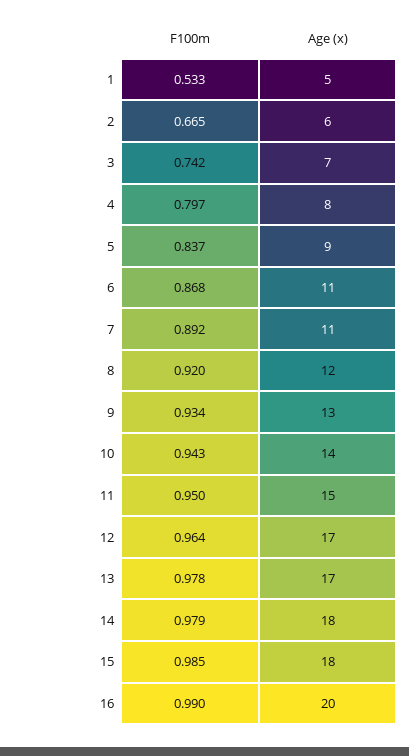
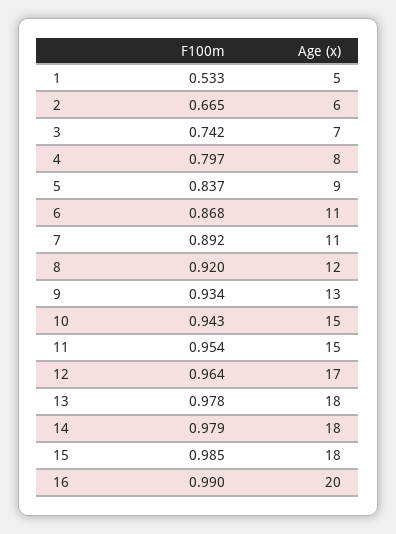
Age (x), 10: 14 -> 15
F100m, 11: 0.95 -> 0.954
Age (x), 13: 17 -> 18

